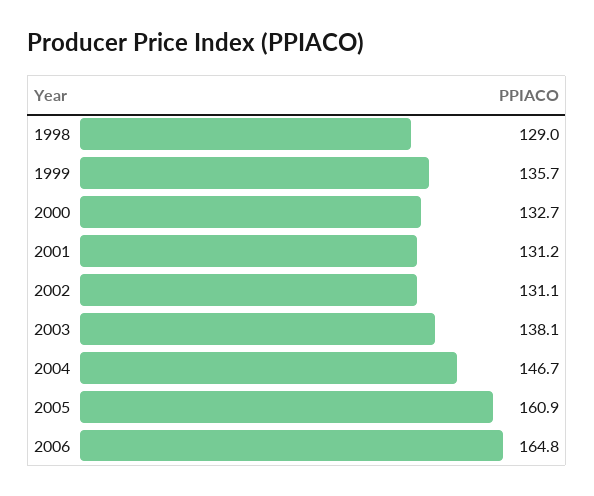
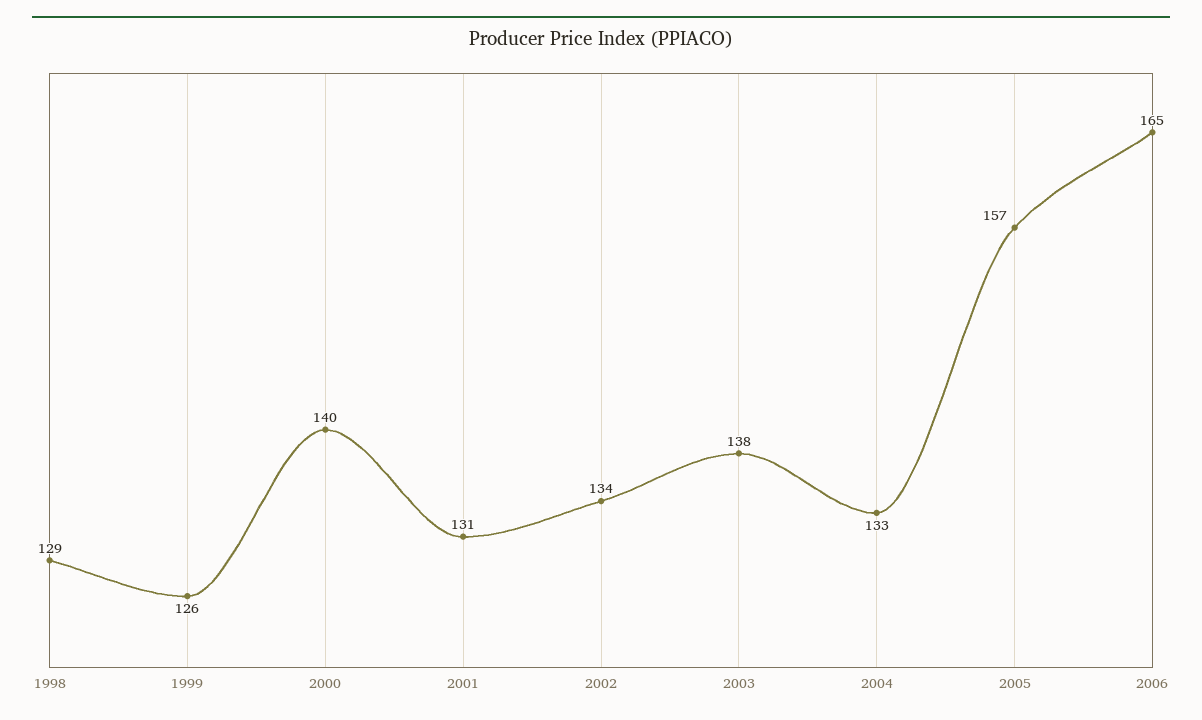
1999: 135.7 -> 126
2000: 132.7 -> 140
2002: 131.1 -> 134
2004: 146.7 -> 133
2005: 160.9 -> 157

